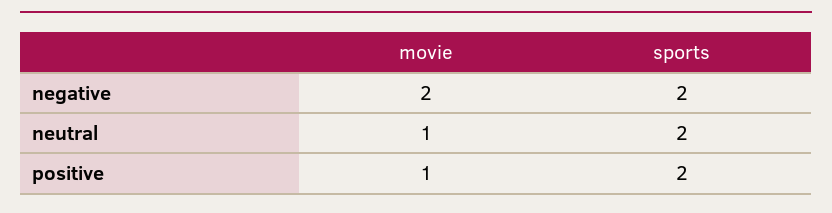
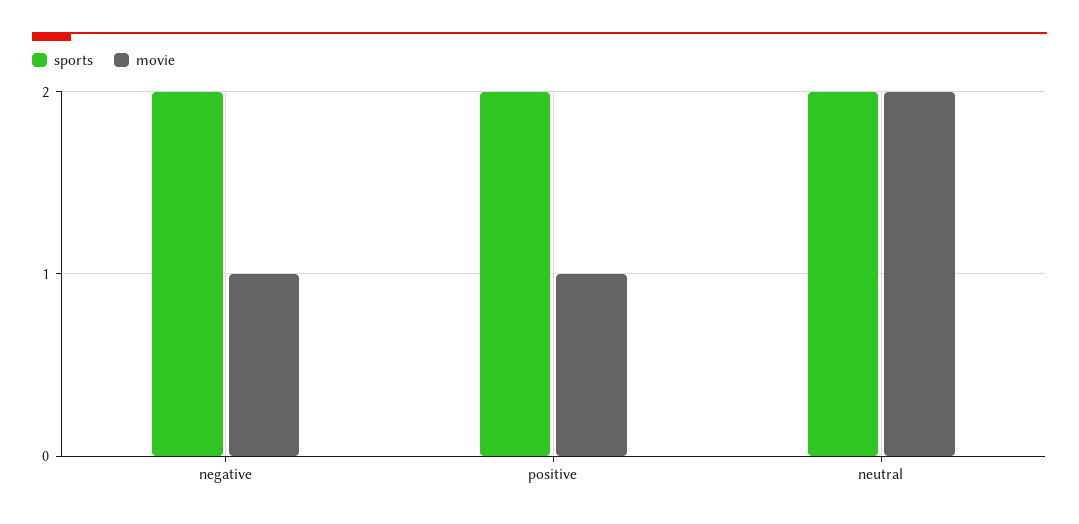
movie, negative: 2 -> 1
movie, neutral: 1 -> 2

